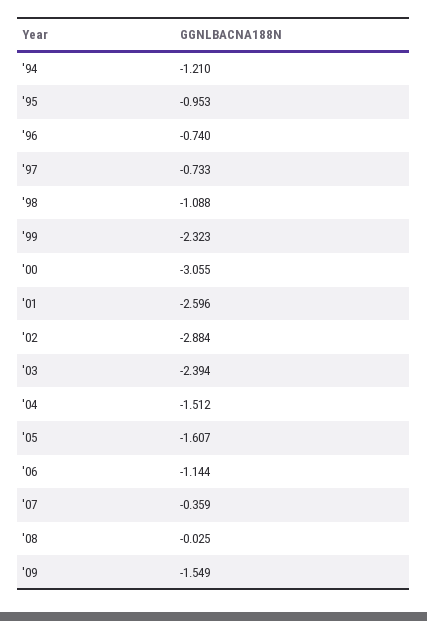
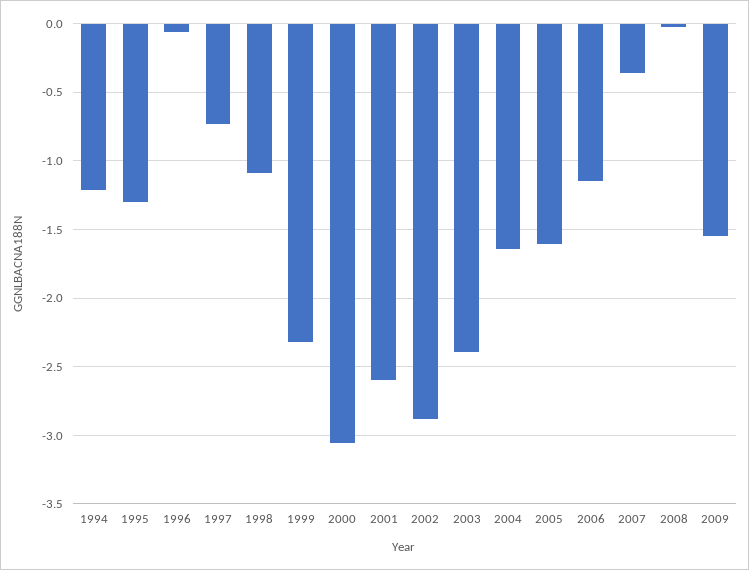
'95: -0.953 -> -1.3
'96: -0.74 -> -0.05
'04: -1.512 -> -1.65

